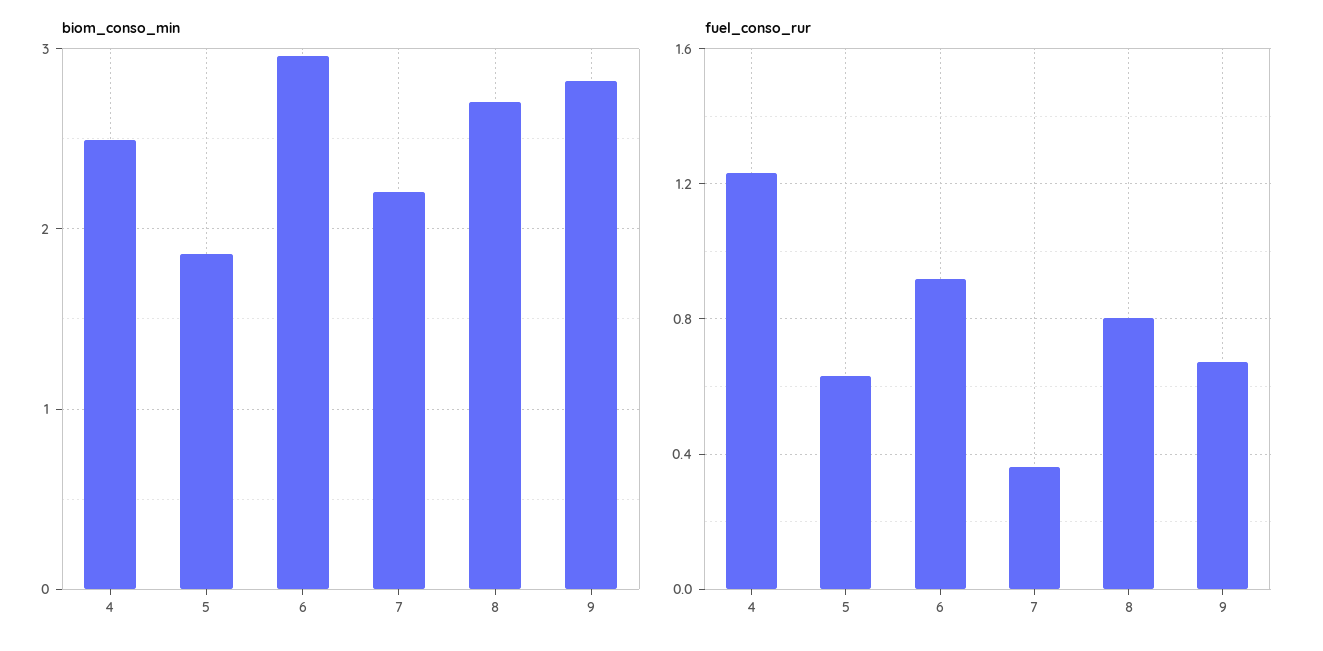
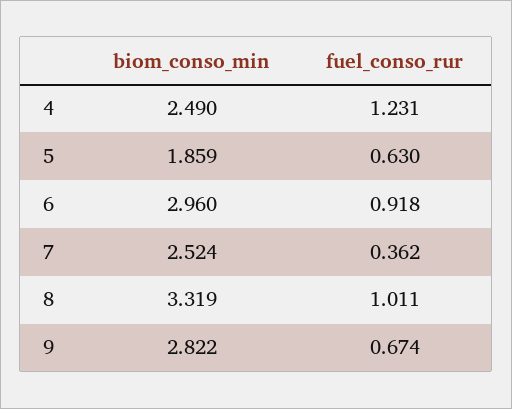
biom_conso_min, 7: 2.2 -> 2.524
biom_conso_min, 8: 2.7 -> 3.319
fuel_conso_rur, 8: 0.8 -> 1.011

